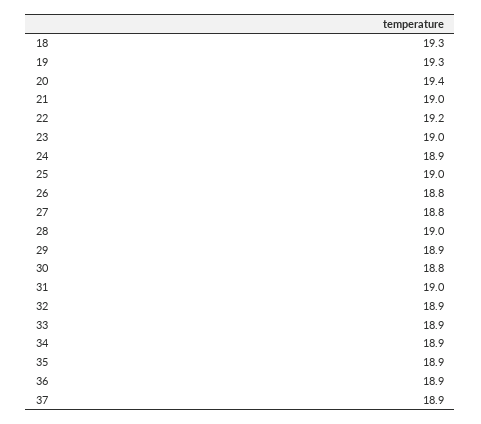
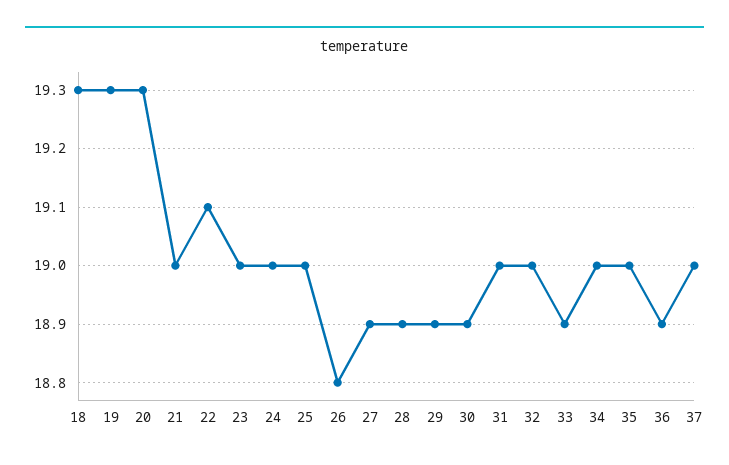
20: 19.4 -> 19.3
22: 19.2 -> 19.1
24: 18.9 -> 19
27: 18.8 -> 18.9
28: 19 -> 18.9
30: 18.8 -> 18.9
32: 18.9 -> 19
34: 18.9 -> 19
35: 18.9 -> 19
37: 18.9 -> 19

